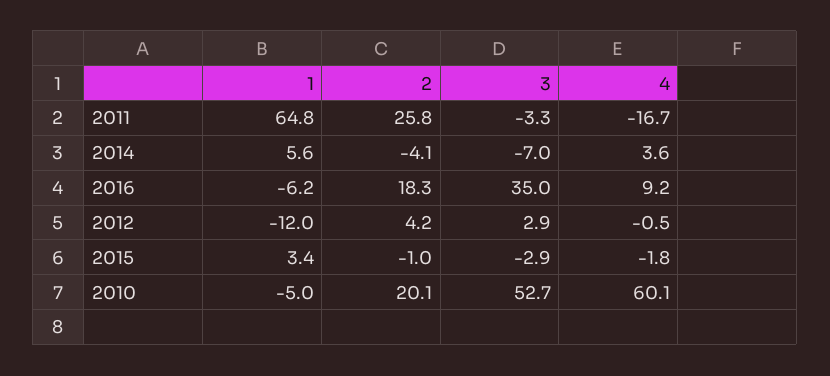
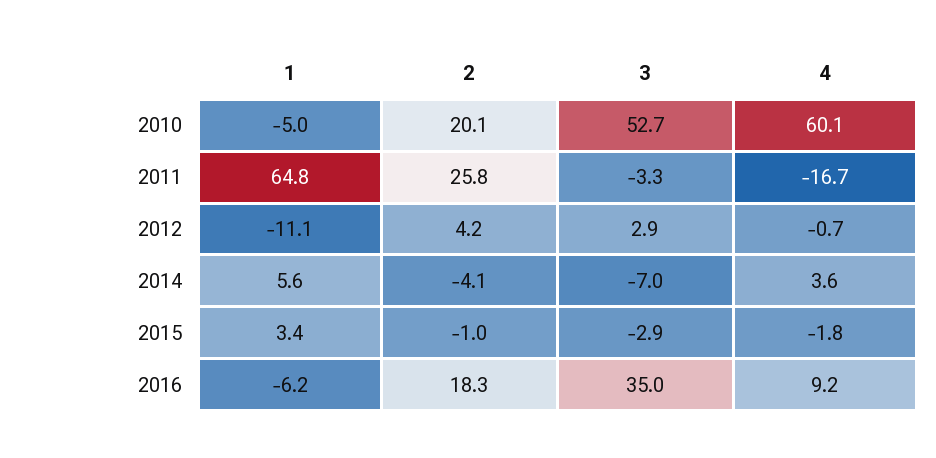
1, 2012: -12 -> -11.1
4, 2012: -0.5 -> -0.7

